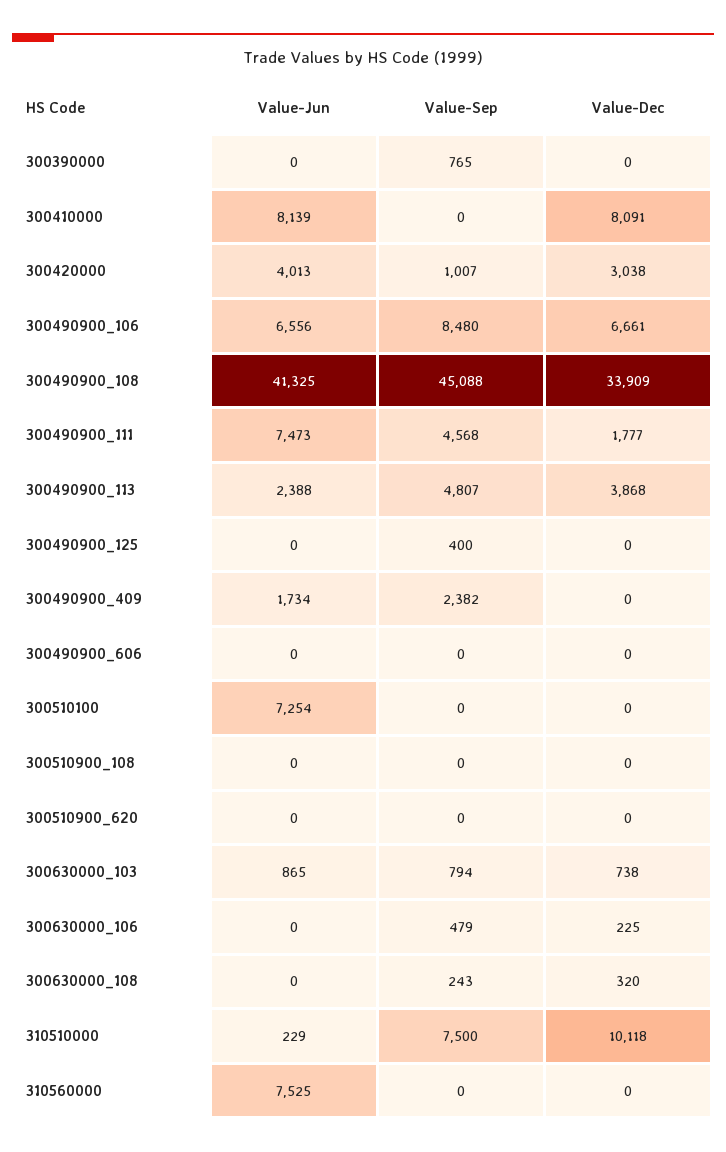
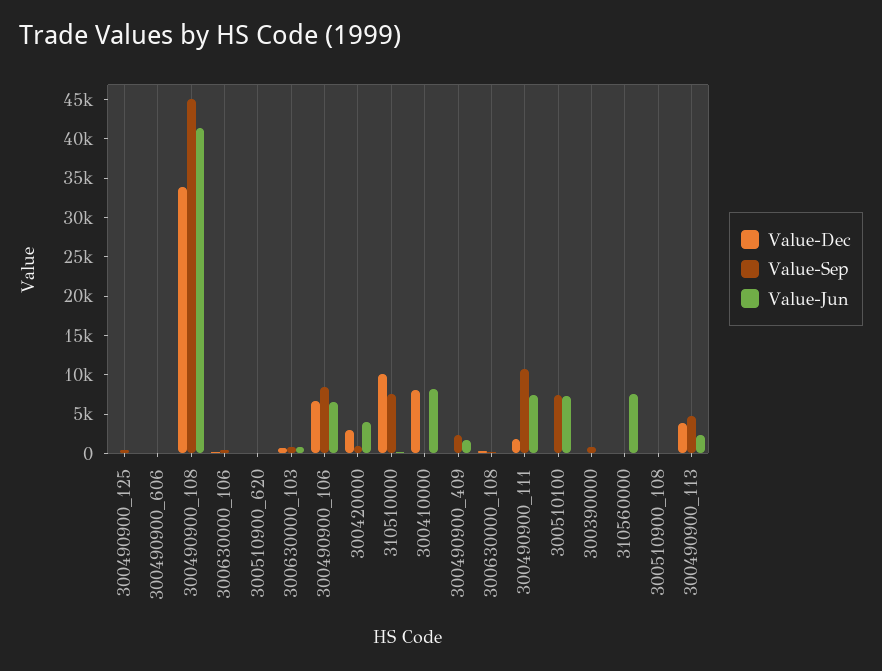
Value-Sep, 300490900_111: 4568 -> 10000
Value-Sep, 300510100: 0 -> 7500

